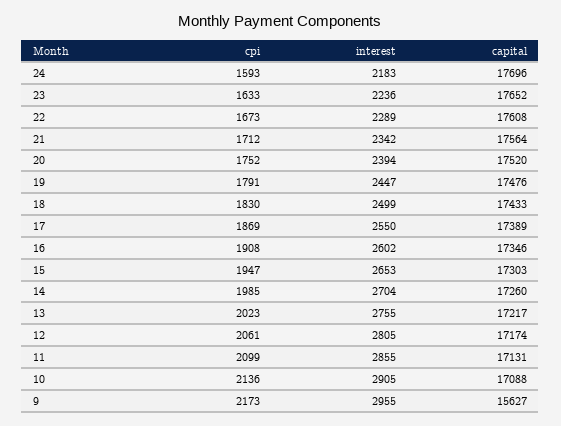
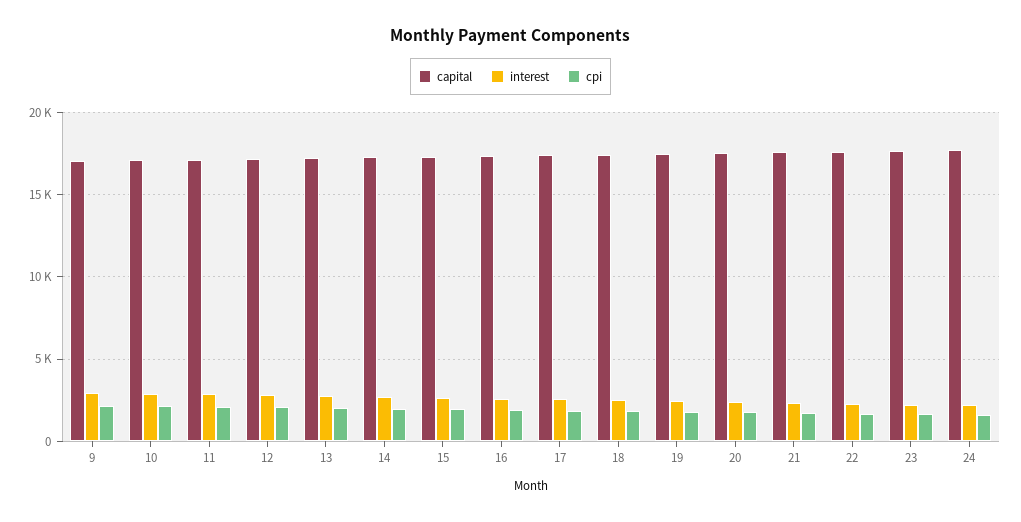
capital, 9: 15627 -> 17000

